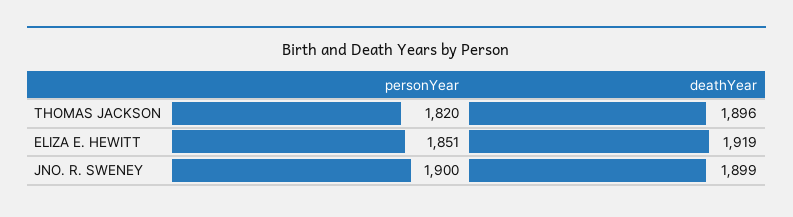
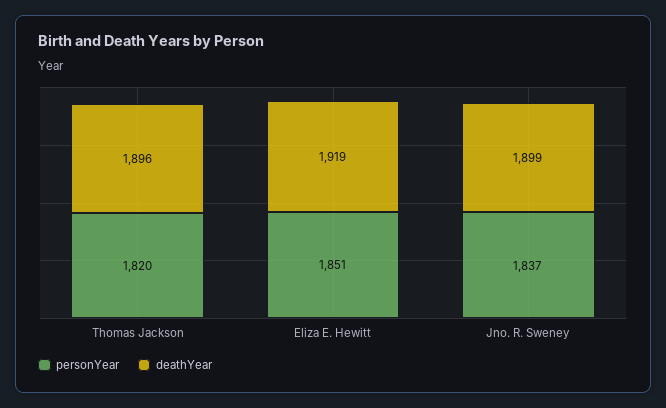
personYear, JNO. R. SWENEY: 1900 -> 1837

